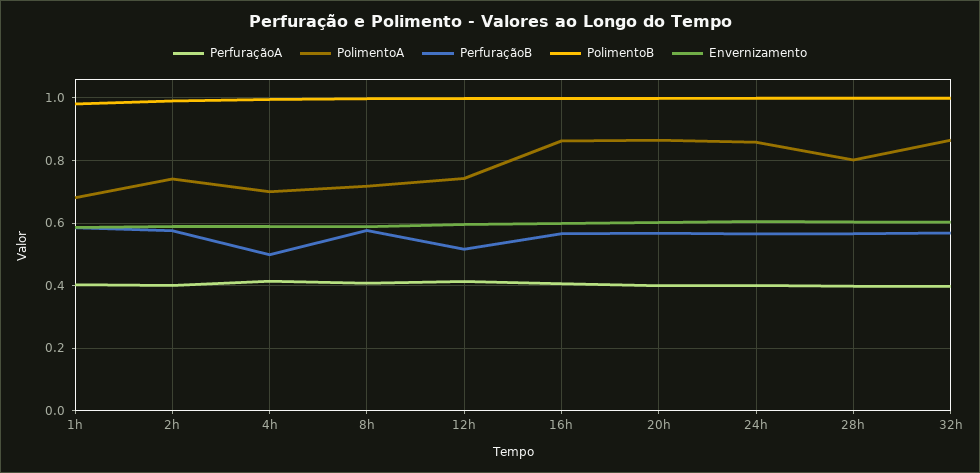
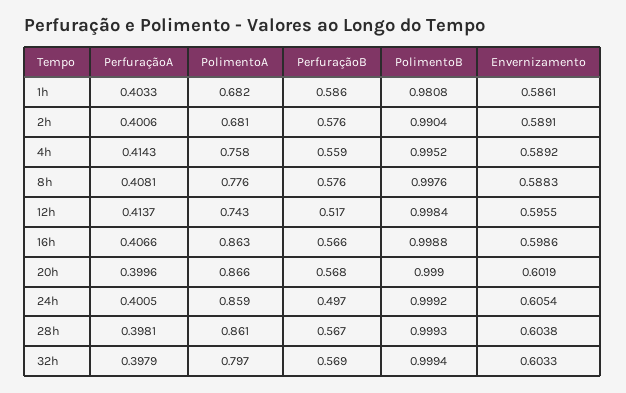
PolimentoA, 2h: 0.74 -> 0.681
PolimentoA, 4h: 0.7 -> 0.758
PerfuraçãoB, 4h: 0.5 -> 0.559
PolimentoA, 8h: 0.72 -> 0.776
PerfuraçãoB, 24h: 0.56 -> 0.497
PolimentoA, 28h: 0.8 -> 0.861
PolimentoA, 32h: 0.86 -> 0.797

